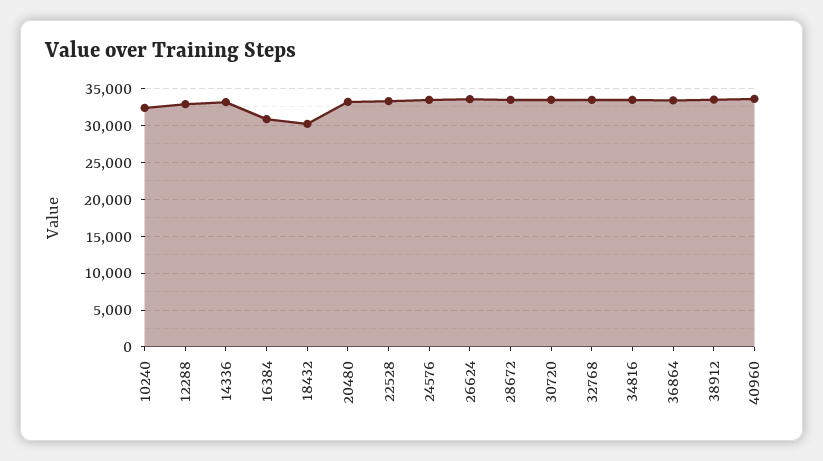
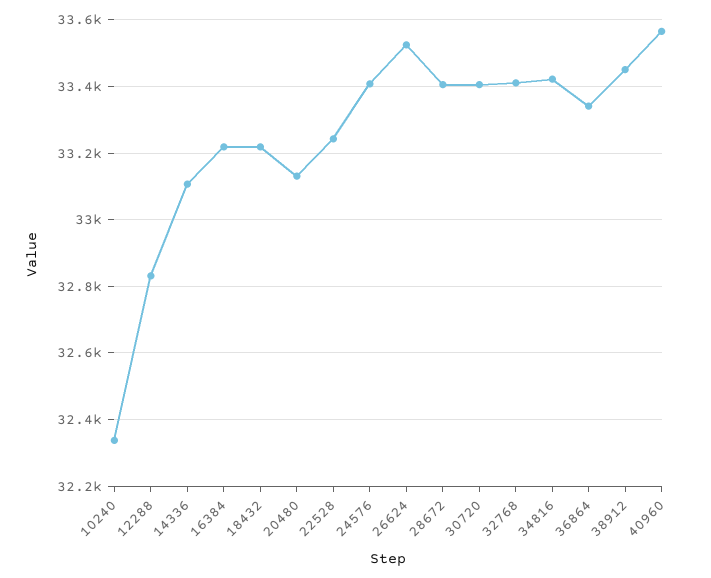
16384: 31000 -> 33220
18432: 30000 -> 33220

